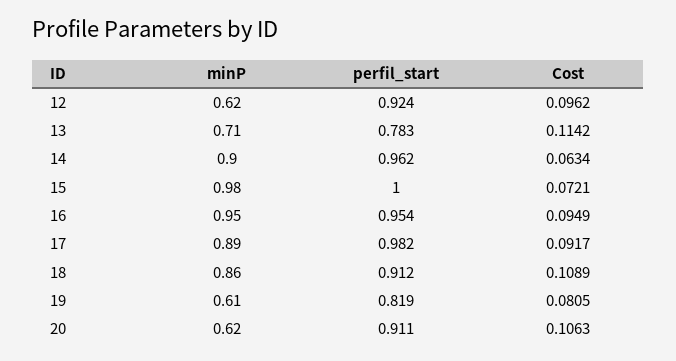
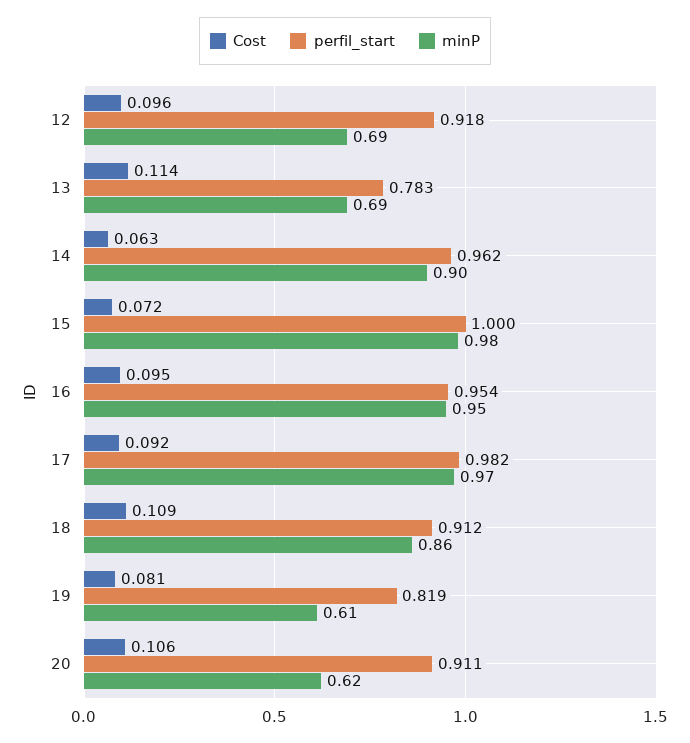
minP, 12: 0.62 -> 0.69
perfil_start, 12: 0.924 -> 0.918
minP, 13: 0.71 -> 0.69
minP, 17: 0.89 -> 0.97

